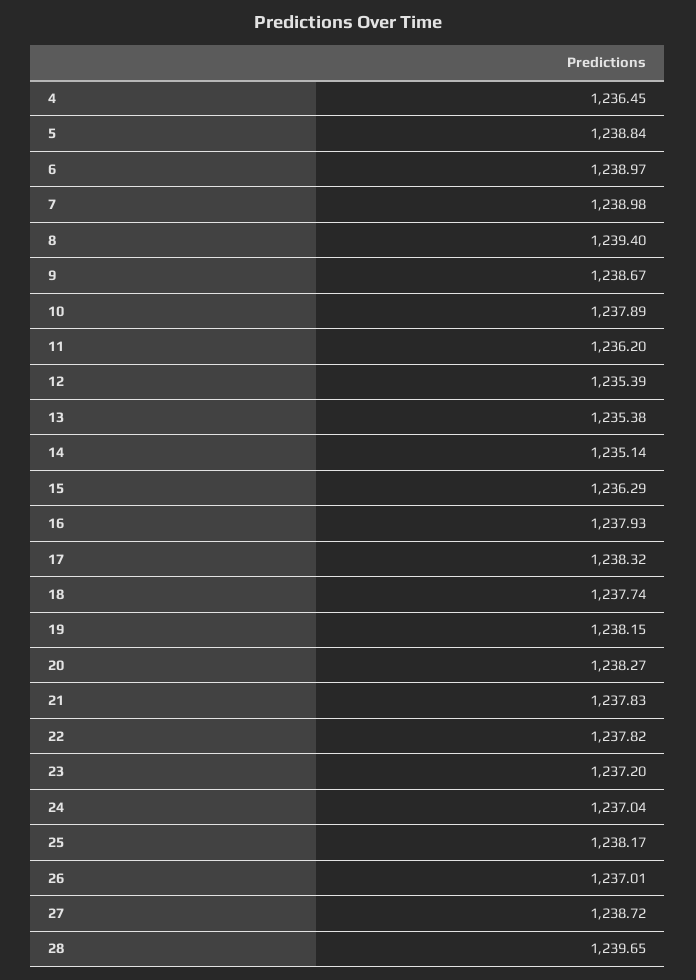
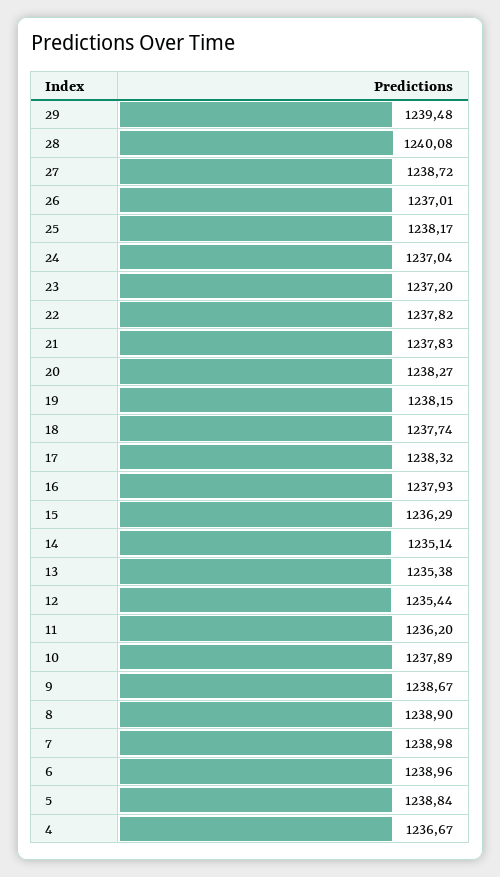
4: 1236.45 -> 1236.67
6: 1238.97 -> 1238.96
8: 1239.4 -> 1238.9
12: 1235.39 -> 1235.44
28: 1239.65 -> 1240.08
29: none -> 1239.48

